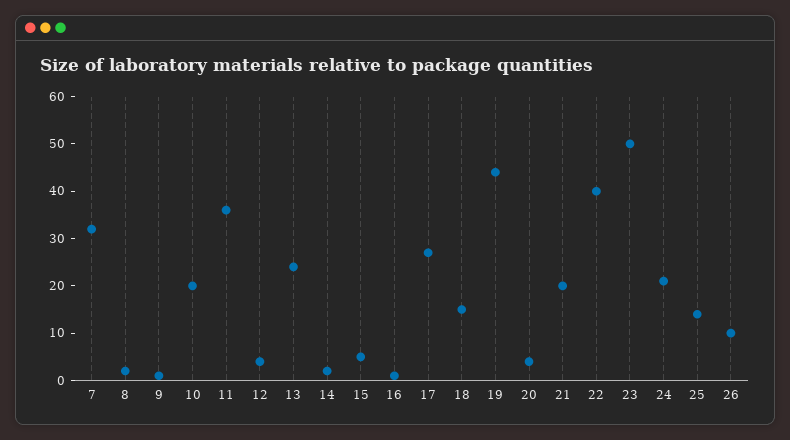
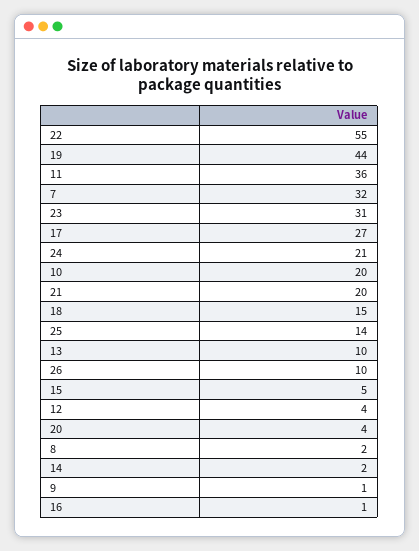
13: 25 -> 10
22: 40 -> 55
23: 50 -> 31

